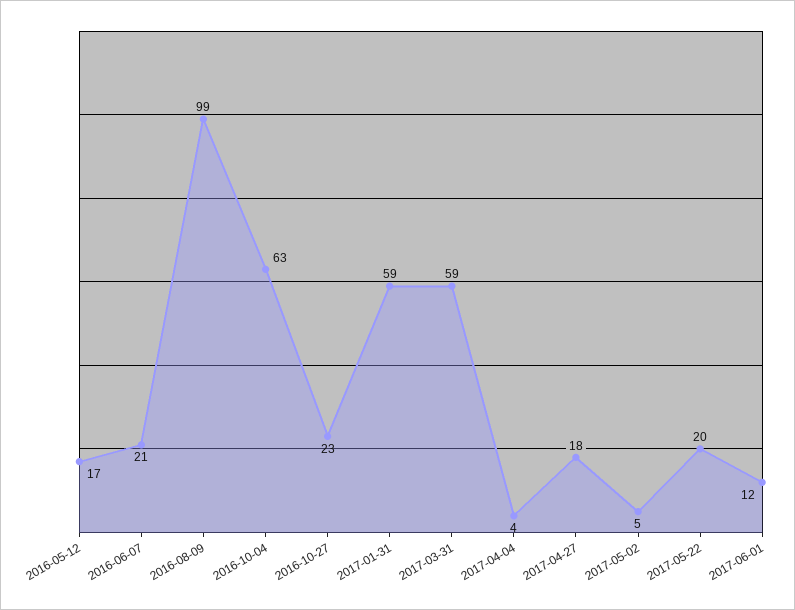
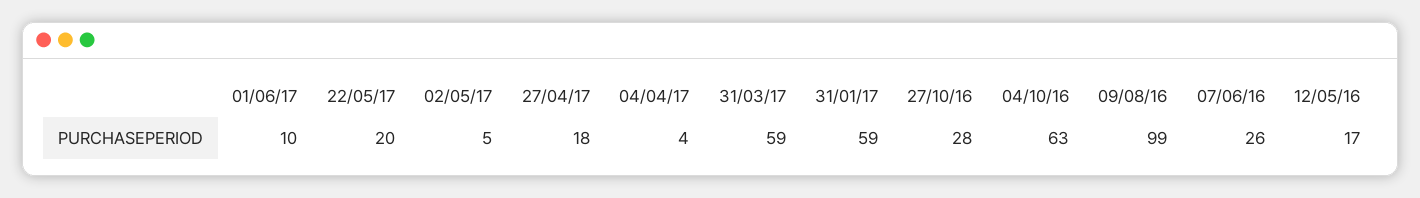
2016-06-07: 21 -> 26
2016-10-27: 23 -> 28
2017-06-01: 12 -> 10

